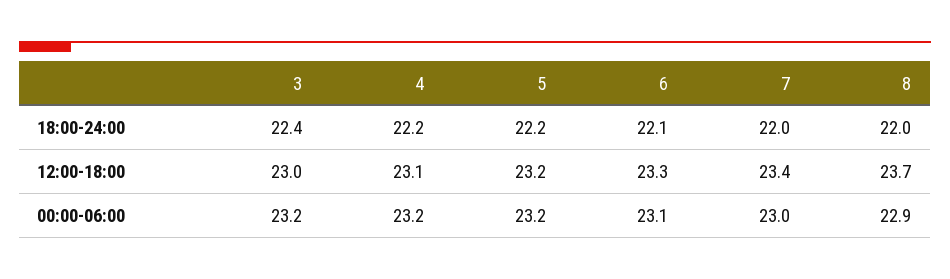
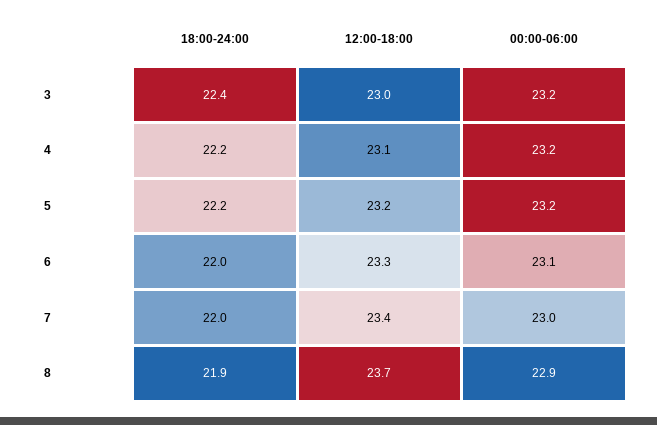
6, 18:00-24:00: 22.1 -> 22
8, 18:00-24:00: 22 -> 21.9

